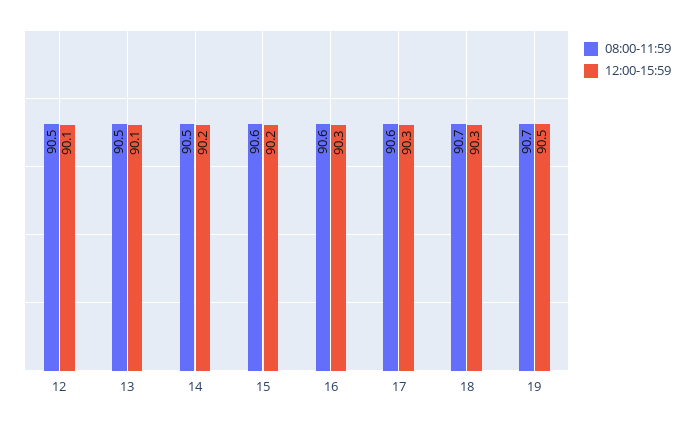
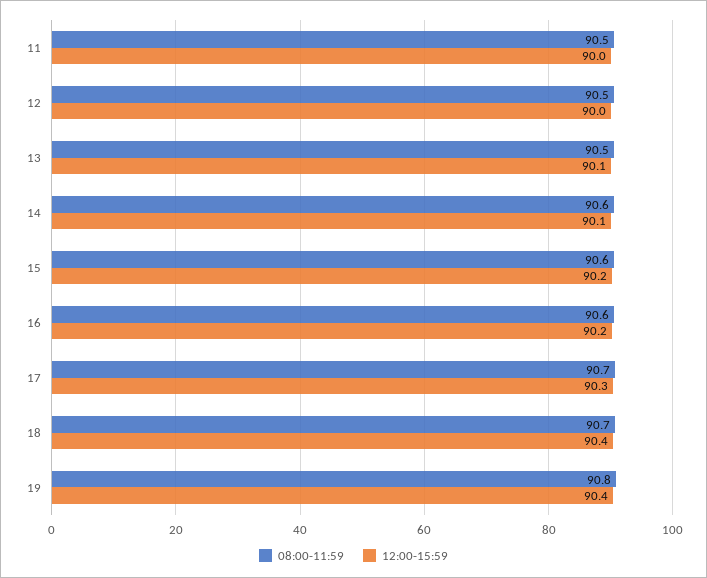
12:00-15:59, 12: 90.1 -> 90
08:00-11:59, 14: 90.5 -> 90.6
12:00-15:59, 14: 90.2 -> 90.1
12:00-15:59, 16: 90.3 -> 90.2
08:00-11:59, 17: 90.6 -> 90.7
12:00-15:59, 18: 90.3 -> 90.4
08:00-11:59, 19: 90.7 -> 90.8
12:00-15:59, 19: 90.5 -> 90.4
08:00-11:59, 11: none -> 90.5
12:00-15:59, 11: none -> 90

